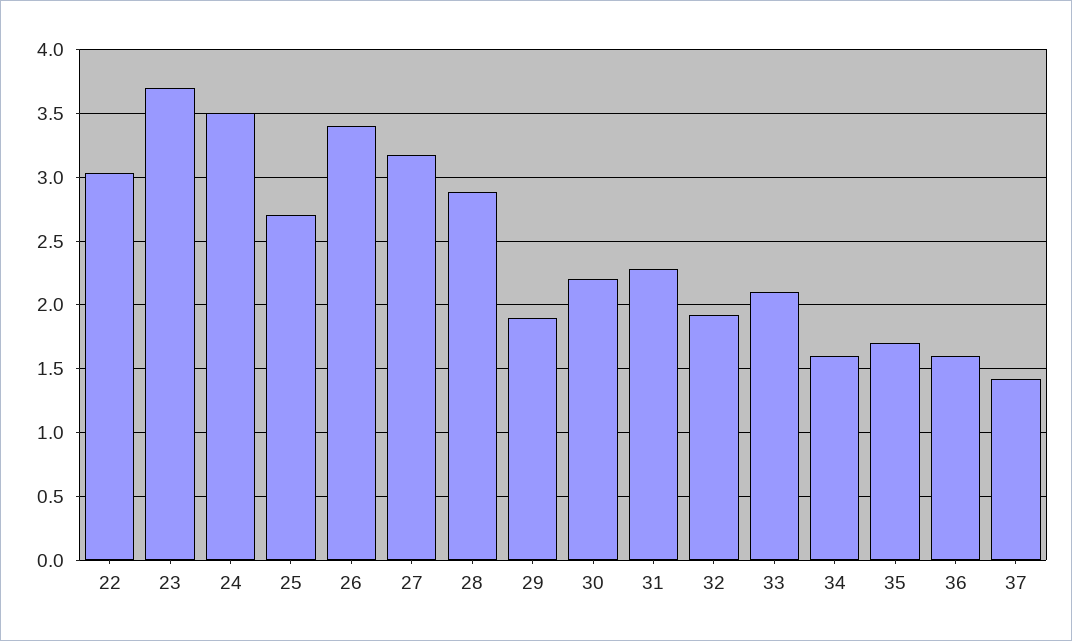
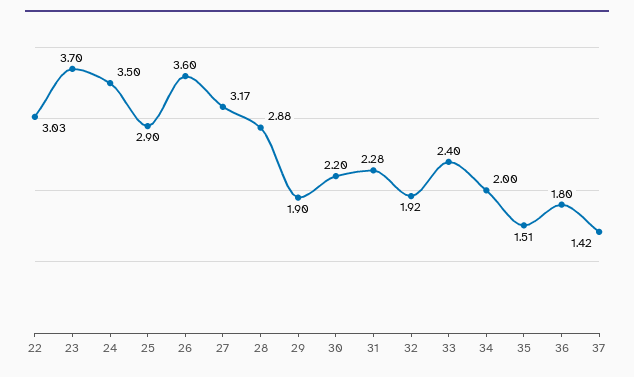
25: 2.7 -> 2.9
26: 3.4 -> 3.6
33: 2.1 -> 2.4
34: 1.6 -> 2
35: 1.7 -> 1.51
36: 1.6 -> 1.8

